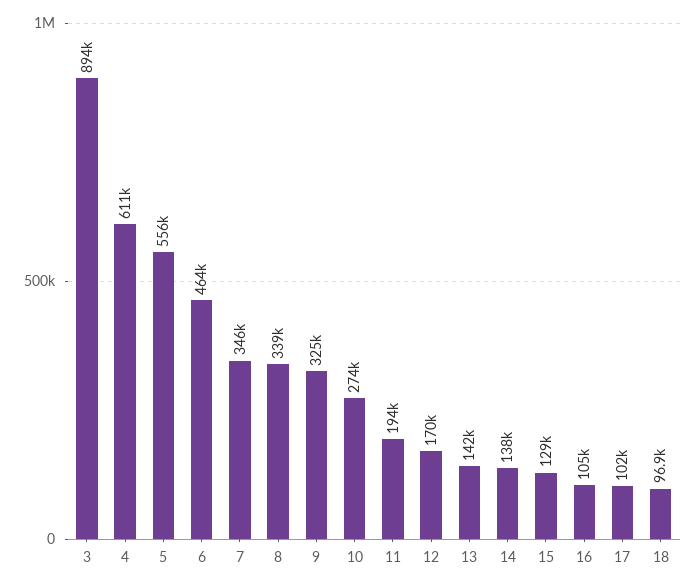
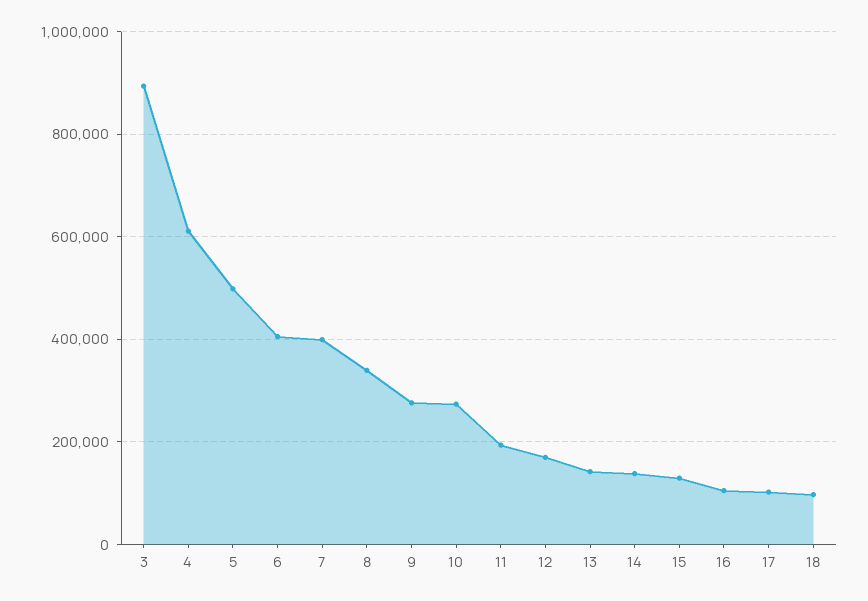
5: 556000 -> 500000
6: 464000 -> 400000
7: 346000 -> 400000
9: 325000 -> 280000

